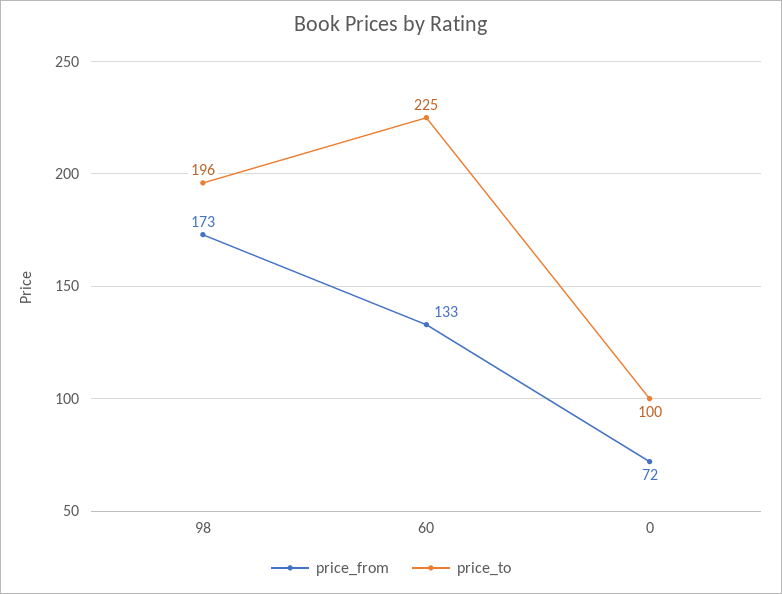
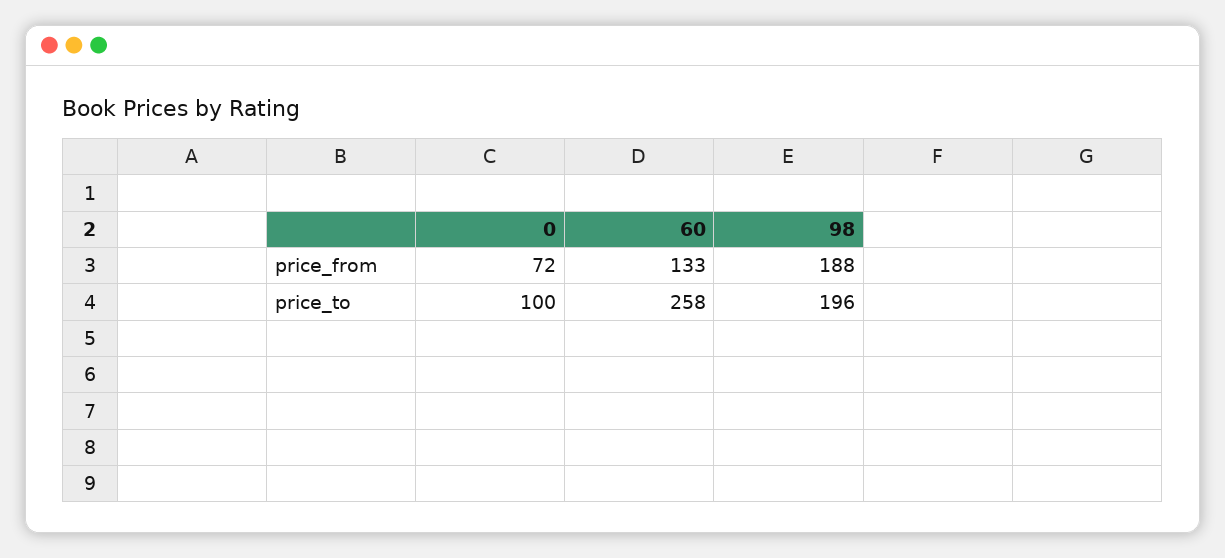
price_from, 98: 173 -> 188
price_to, 60: 225 -> 258

